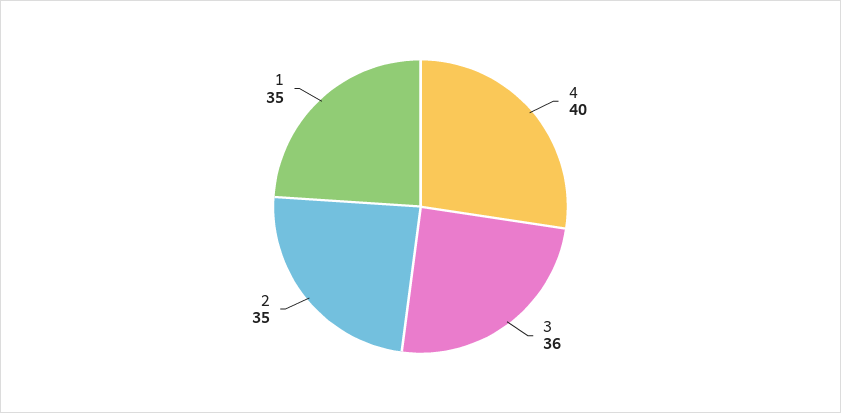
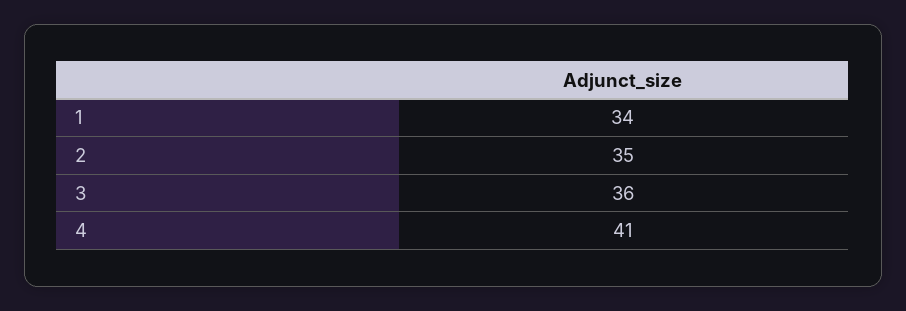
4: 40 -> 41
1: 35 -> 34

